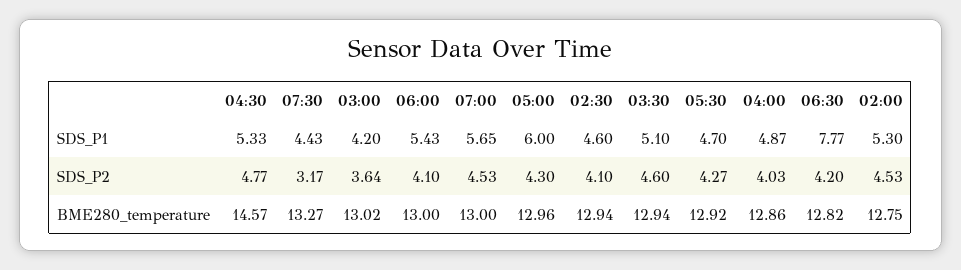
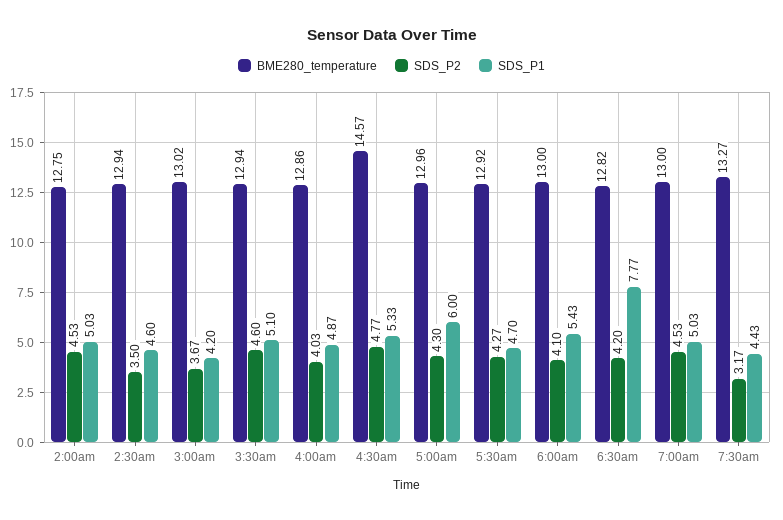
SDS_P1, 07:00: 5.65 -> 5.03
SDS_P1, 02:00: 5.3 -> 5.03
SDS_P2, 03:00: 3.64 -> 3.67
SDS_P2, 02:30: 4.1 -> 3.5

